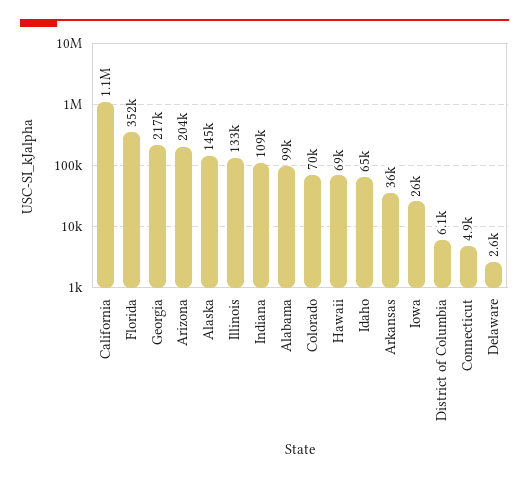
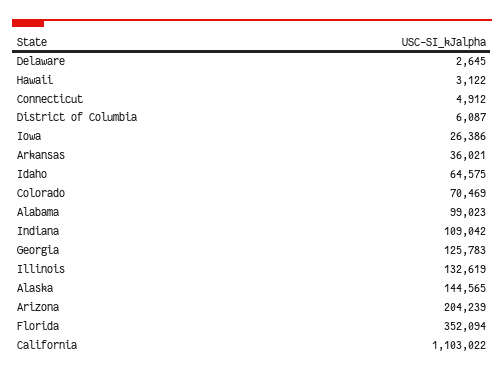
Georgia: 217000 -> 125783
Hawaii: 69000 -> 3122

